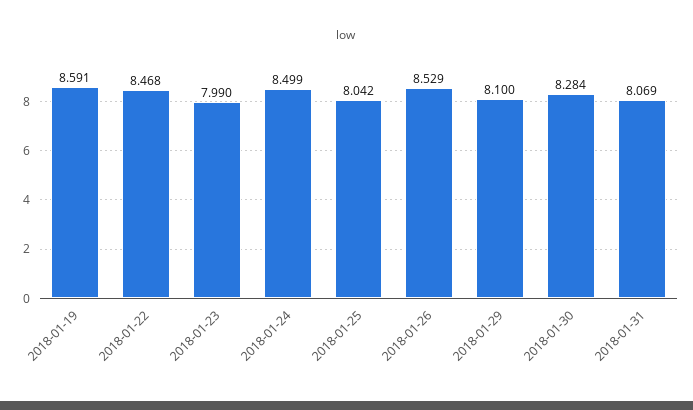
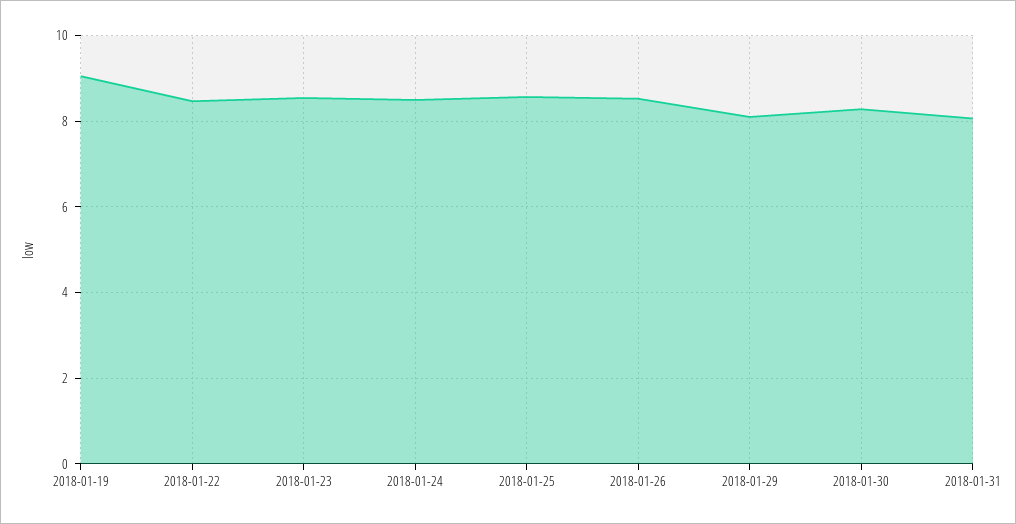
2018-01-19: 8.591 -> 9
2018-01-23: 7.99 -> 8.6
2018-01-25: 8.042 -> 8.6

